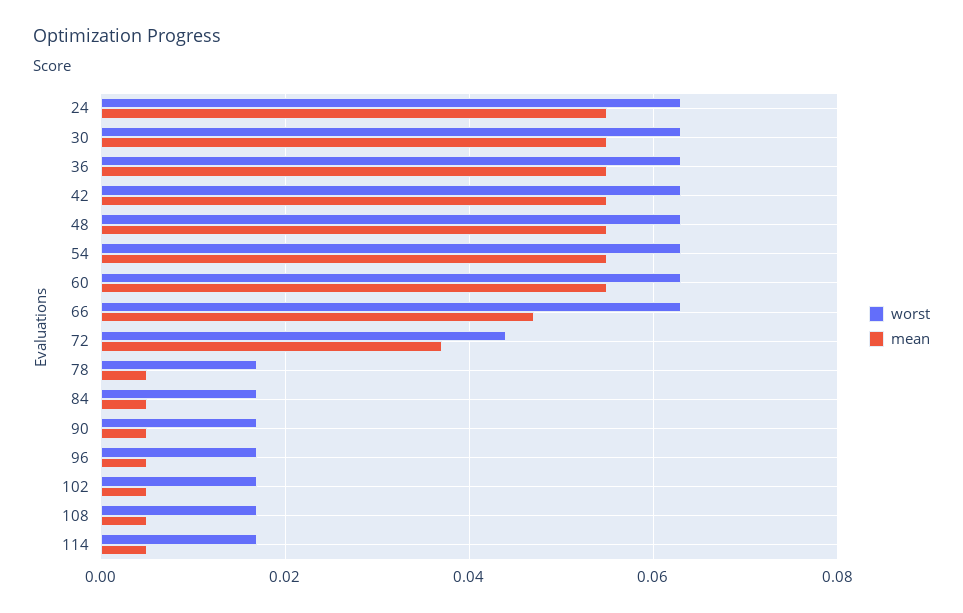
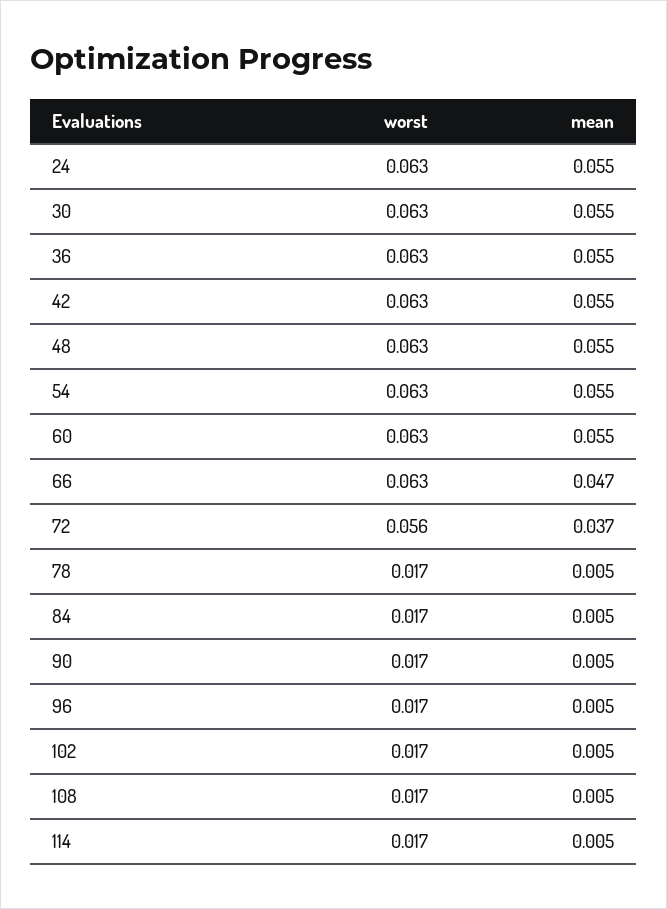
worst, 72: 0.045 -> 0.056

